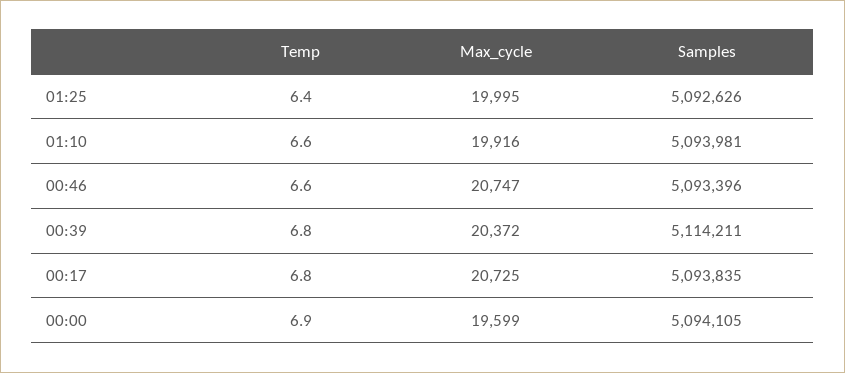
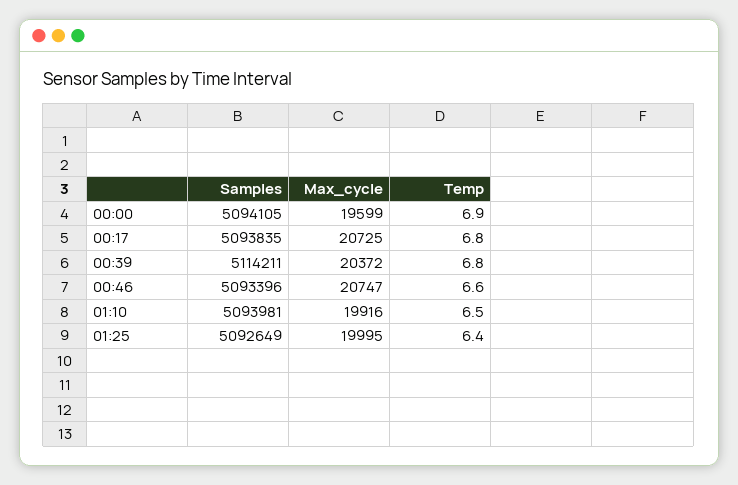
Samples, 01:25: 5092626 -> 5092649
Temp, 01:10: 6.6 -> 6.5

